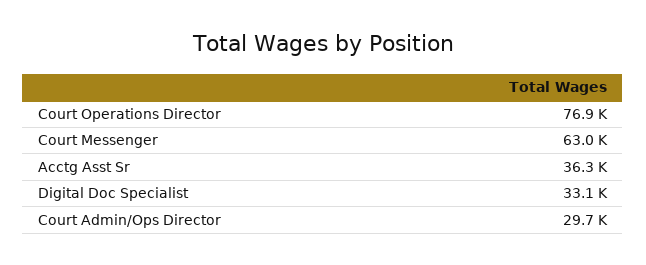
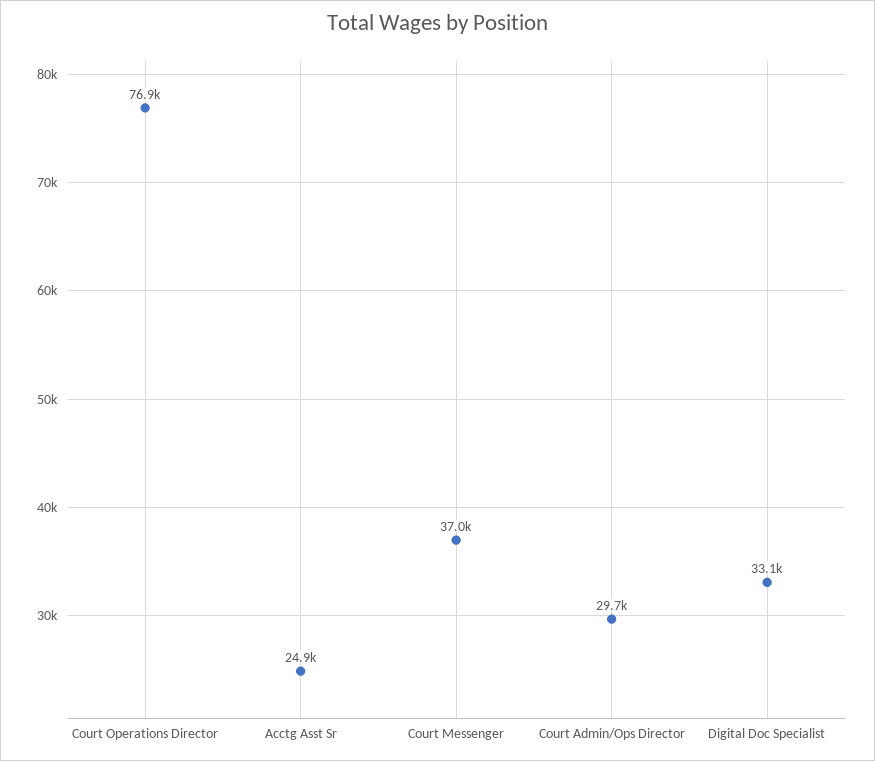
Court Messenger: 63000 -> 37000
Acctg Asst Sr: 36300 -> 24900

